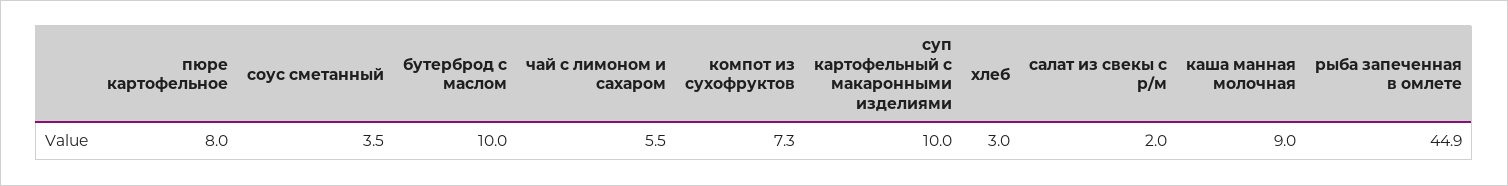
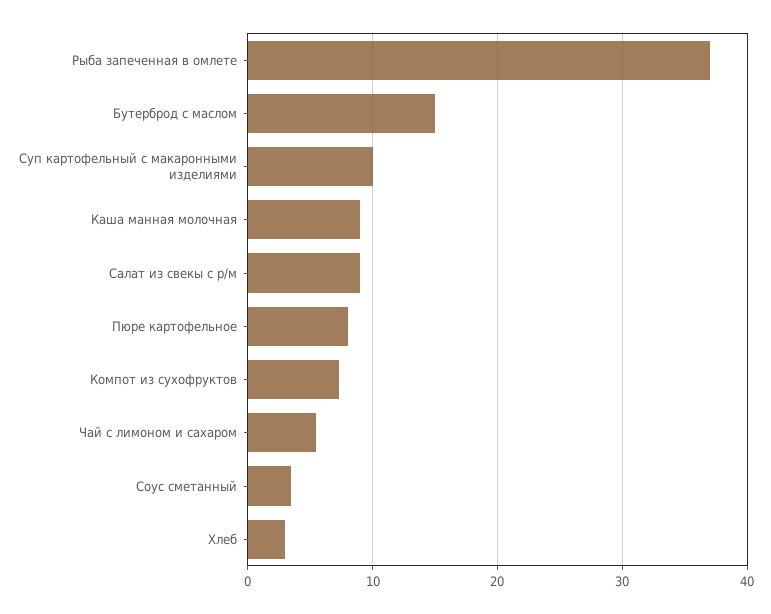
бутерброд с маслом: 10 -> 15
салат из свекы с р/м: 2 -> 9
рыба запеченная в омлете: 44.9 -> 37

